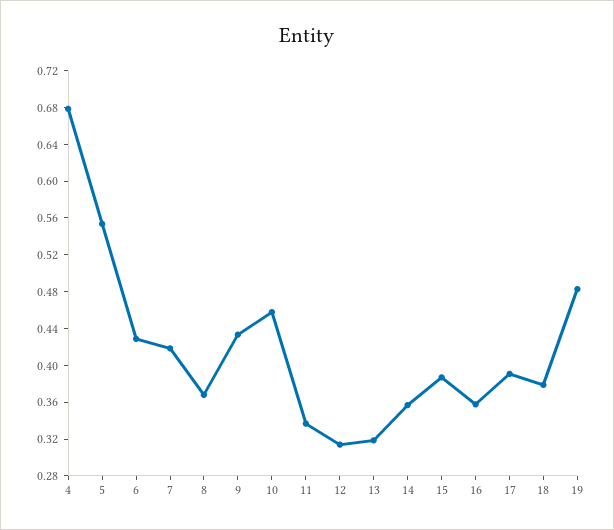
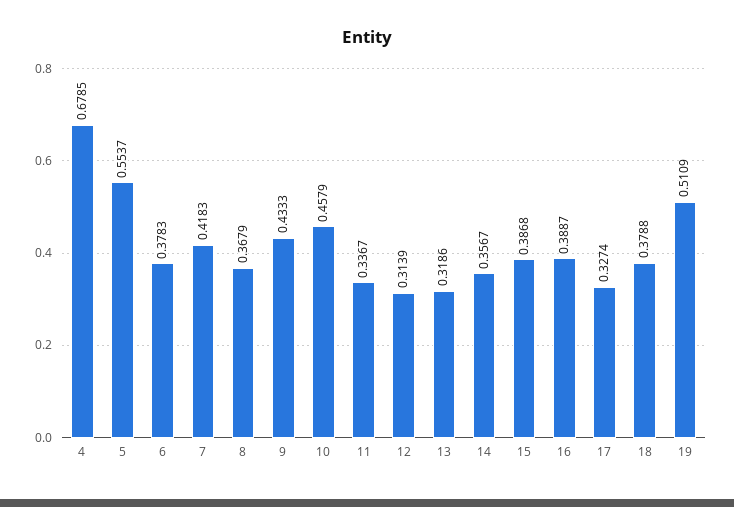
6: 0.43 -> 0.3783
16: 0.36 -> 0.3887
17: 0.39 -> 0.3274
19: 0.48 -> 0.5109

